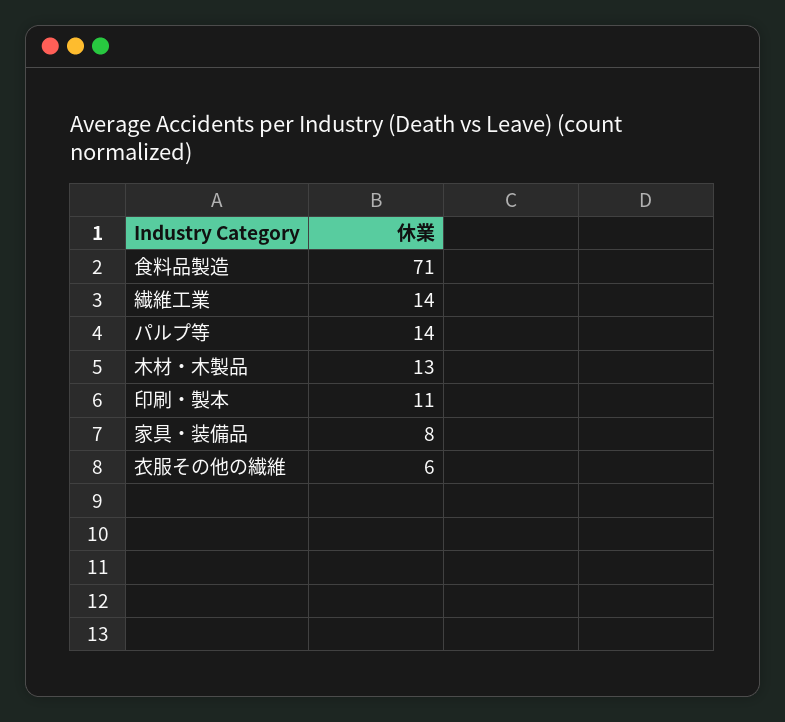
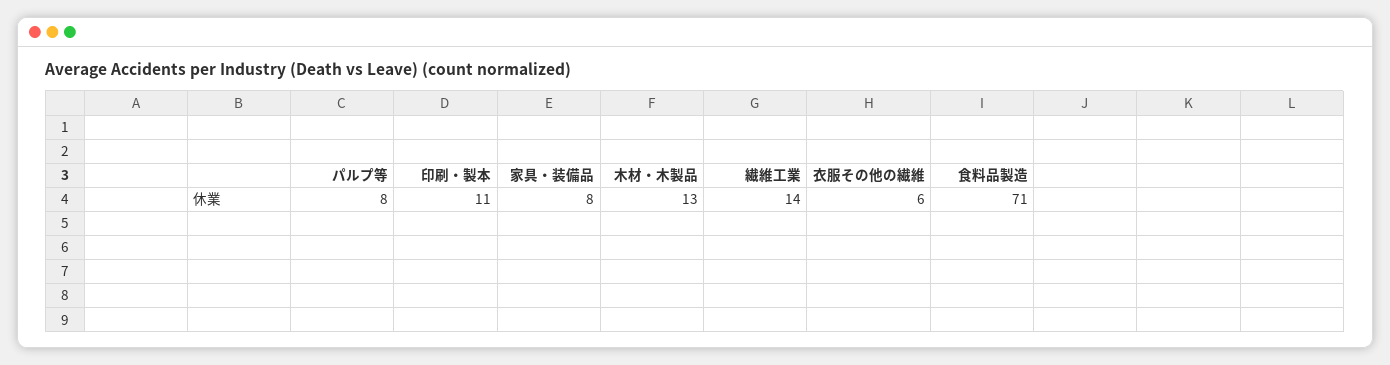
パルプ等: 14 -> 8

